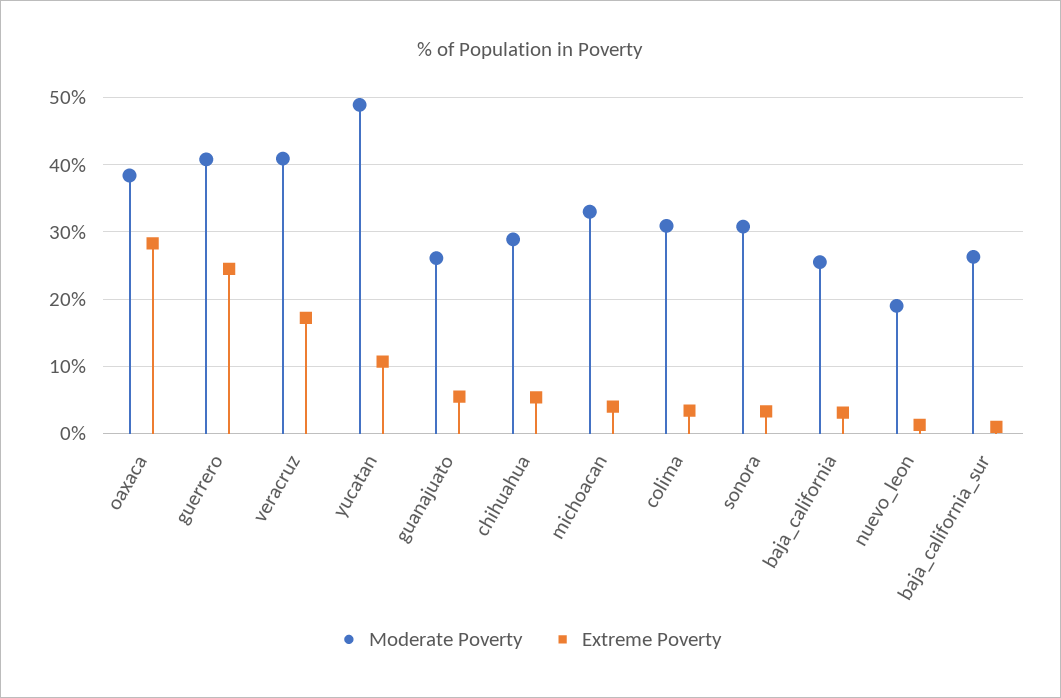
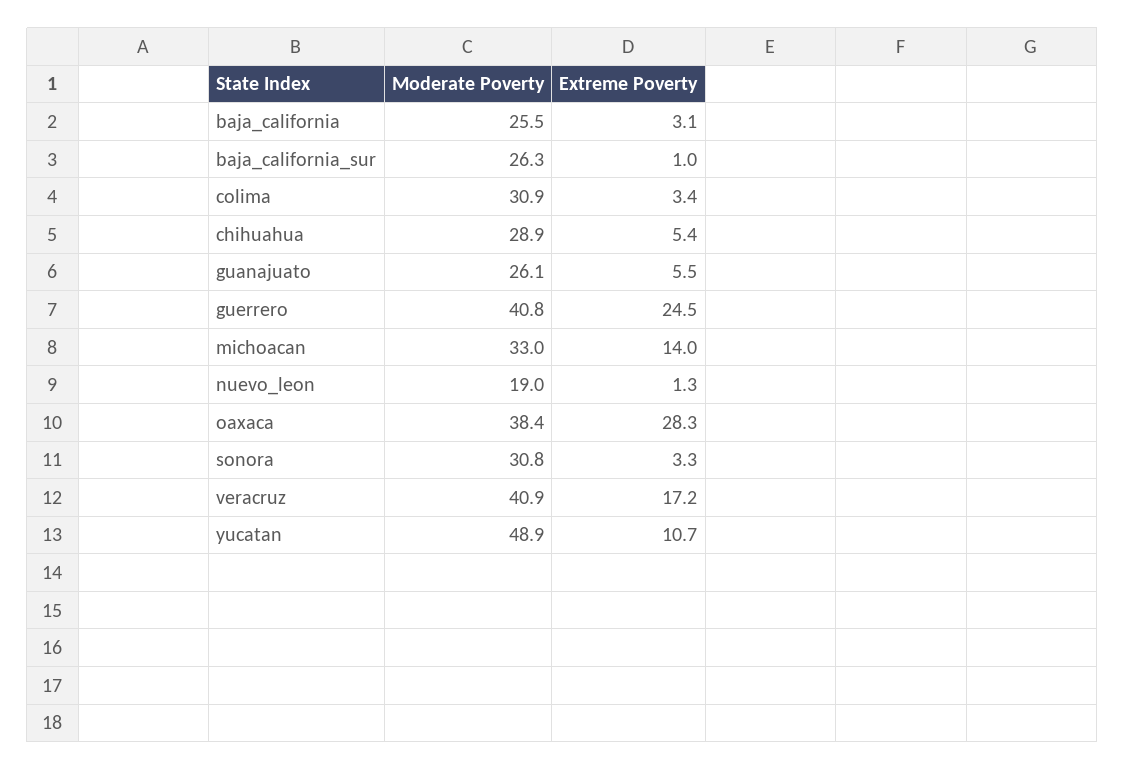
Extreme Poverty, michoacan: 4 -> 14

